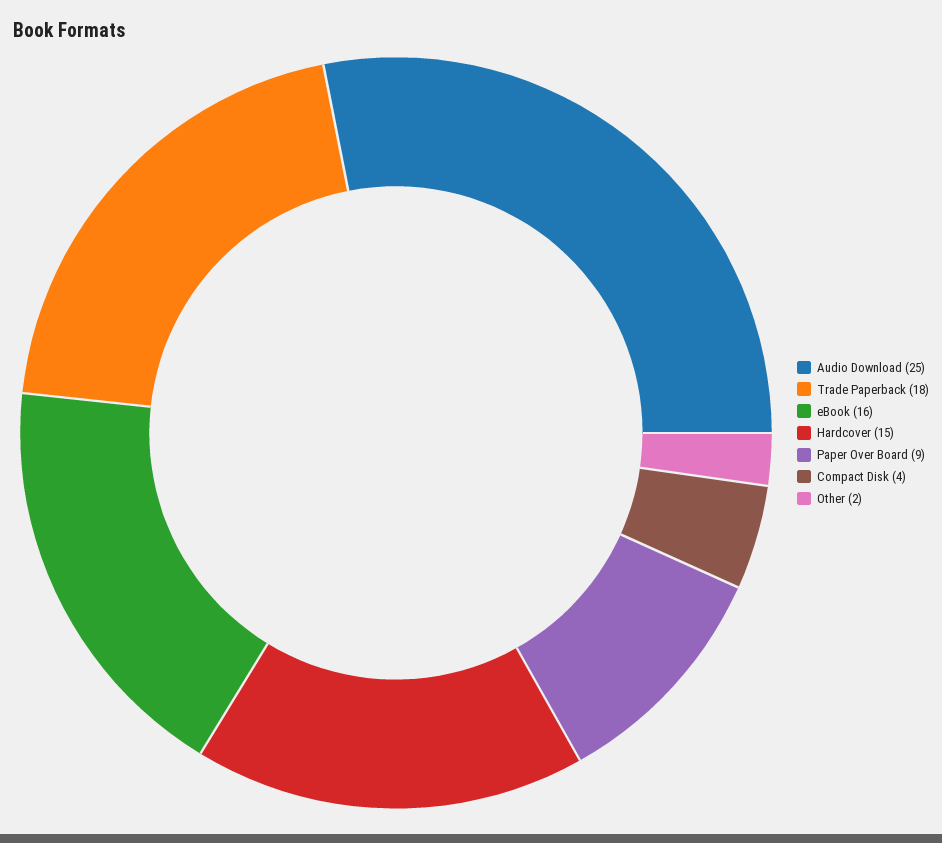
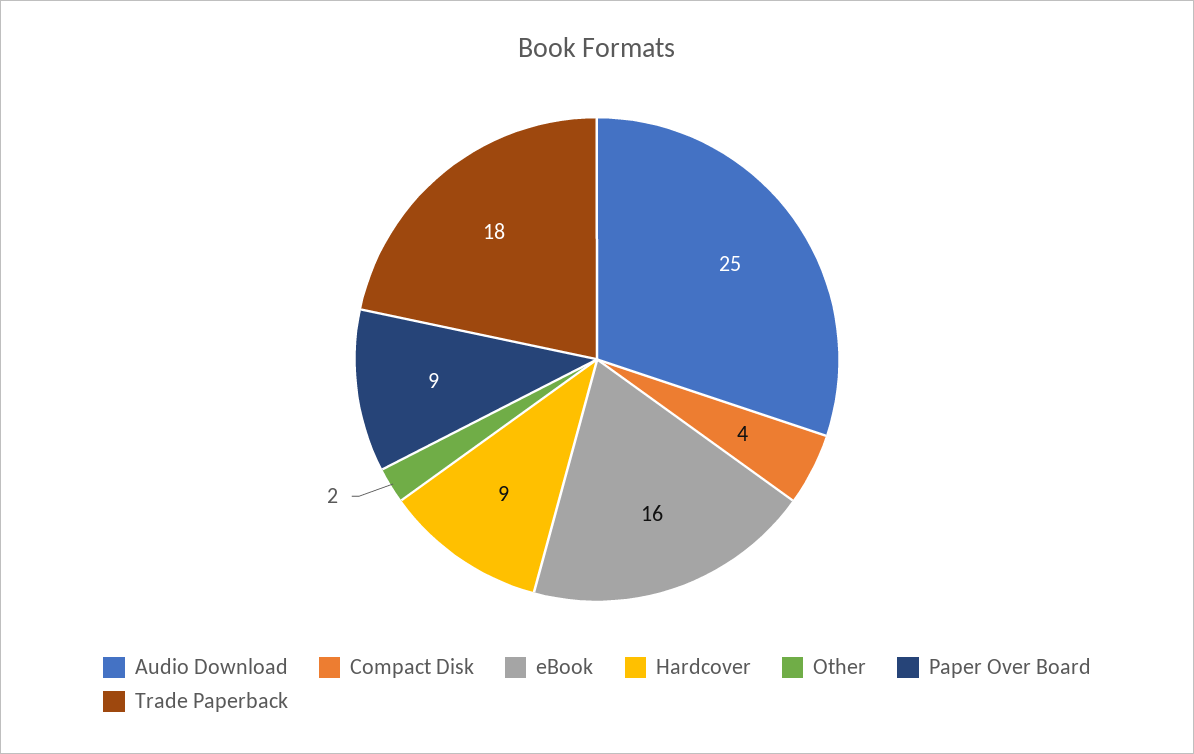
Hardcover: 15 -> 9

